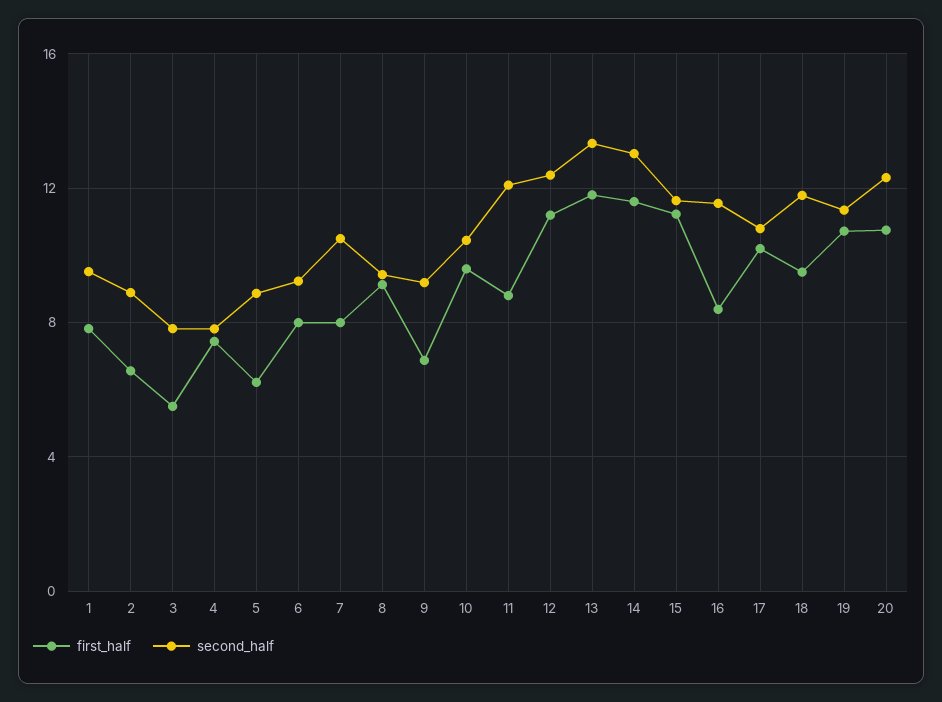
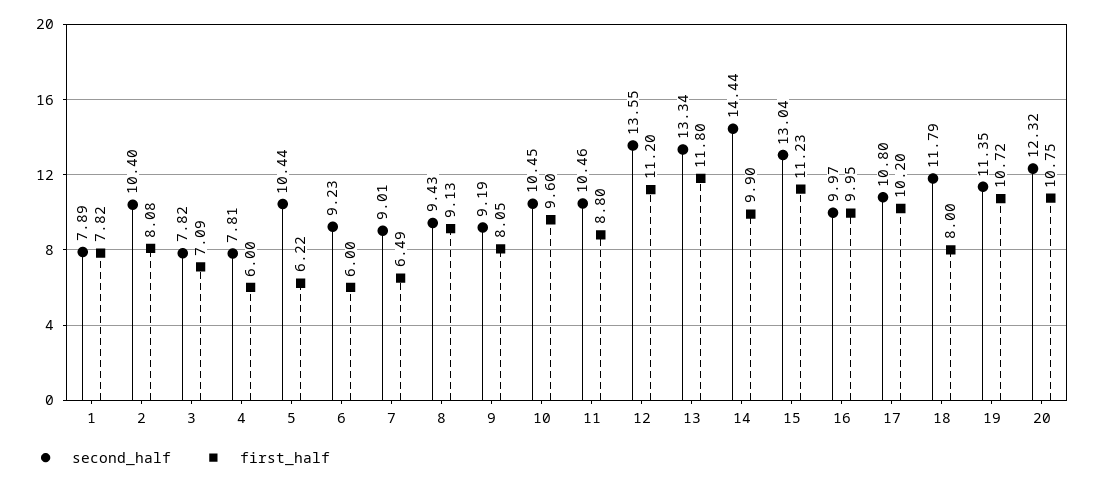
second_half, 1: 9.5 -> 7.89
first_half, 2: 6.5 -> 8.08
second_half, 2: 9 -> 10.4
first_half, 3: 5.5 -> 7.09
first_half, 4: 7.5 -> 6
second_half, 5: 9 -> 10.44
first_half, 6: 8 -> 6
first_half, 7: 8 -> 6.49
second_half, 7: 10.5 -> 9.01
first_half, 9: 7 -> 8.05
second_half, 11: 12 -> 10.46
second_half, 12: 12.5 -> 13.55
first_half, 14: 11.5 -> 9.9
second_half, 14: 13 -> 14.44
second_half, 15: 11.5 -> 13.04
first_half, 16: 8.5 -> 9.95
second_half, 16: 11.5 -> 9.97
first_half, 18: 9.5 -> 8

